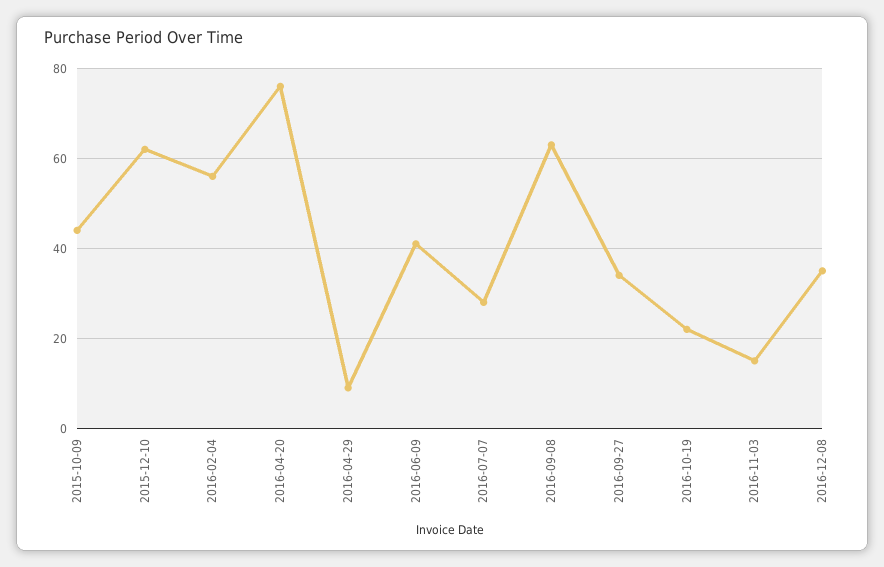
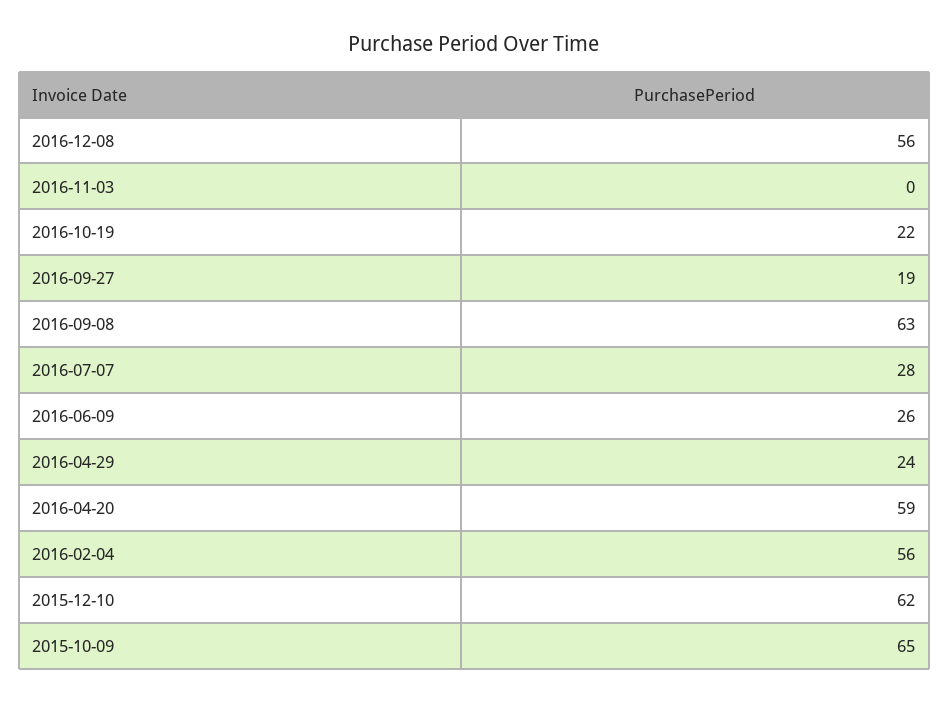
2015-10-09: 45 -> 65
2016-04-20: 75 -> 59
2016-04-29: 10 -> 24
2016-06-09: 40 -> 26
2016-09-27: 35 -> 19
2016-11-03: 15 -> 0
2016-12-08: 35 -> 56

